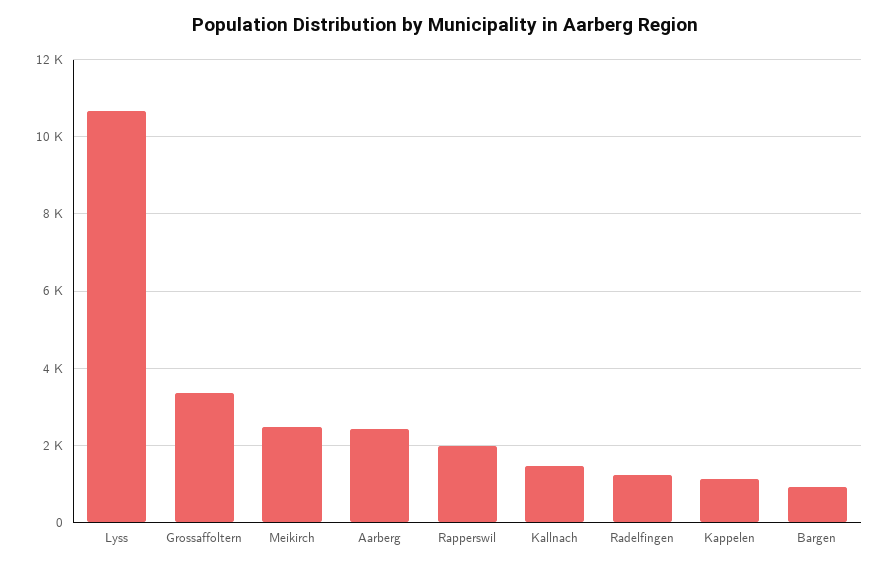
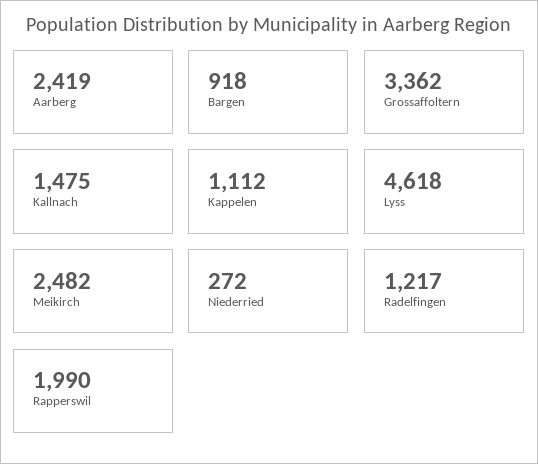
Lyss: 10600 -> 4618
Niederried: none -> 272

